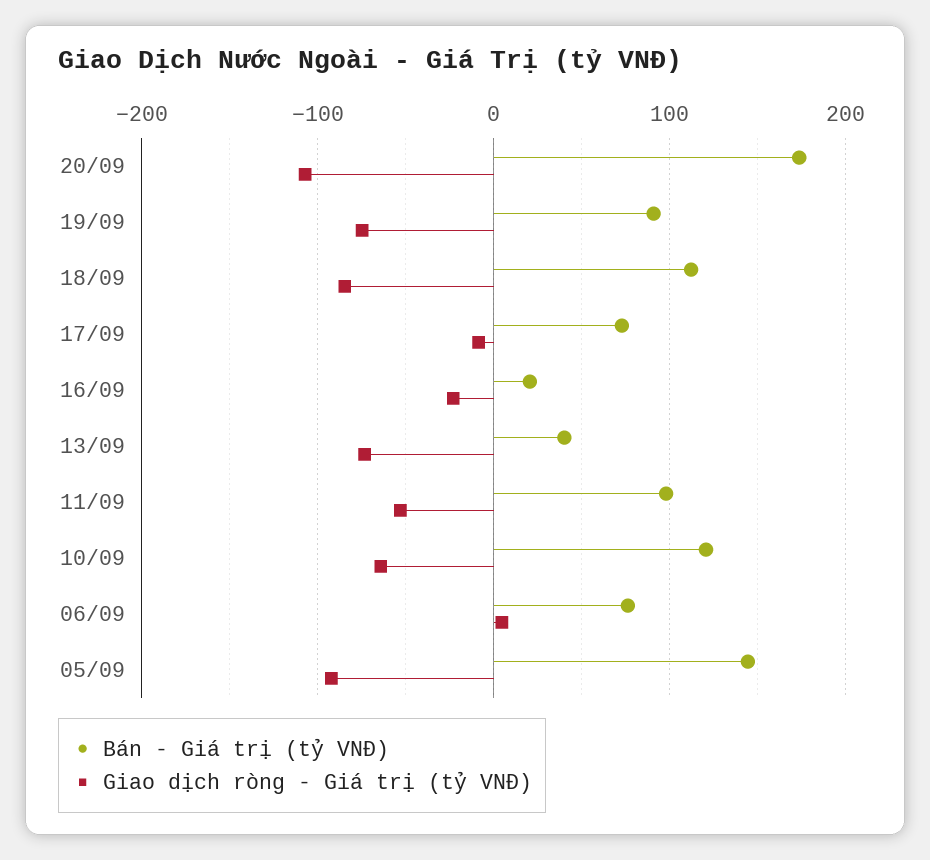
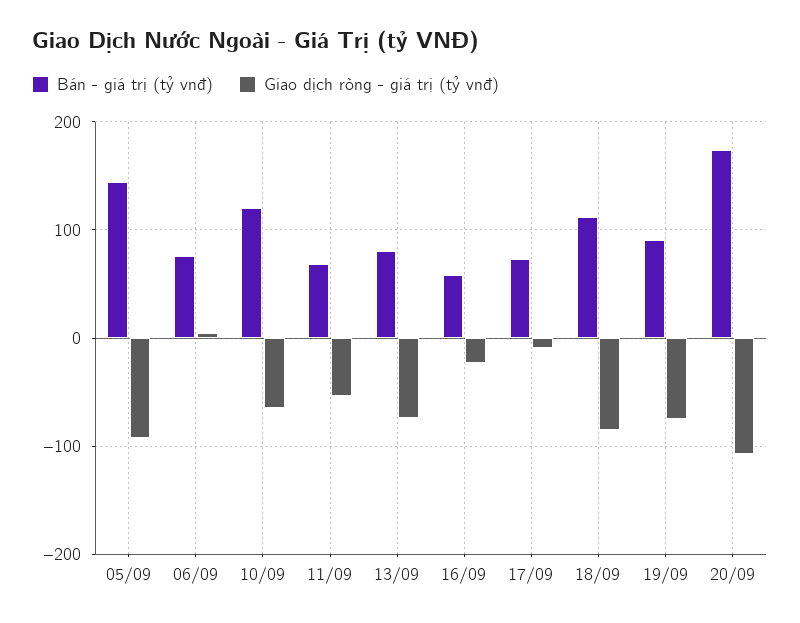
Bán - Giá trị (tỷ VNĐ), 16/09: 20 -> 60
Bán - Giá trị (tỷ VNĐ), 13/09: 40 -> 80
Bán - Giá trị (tỷ VNĐ), 11/09: 100 -> 70

